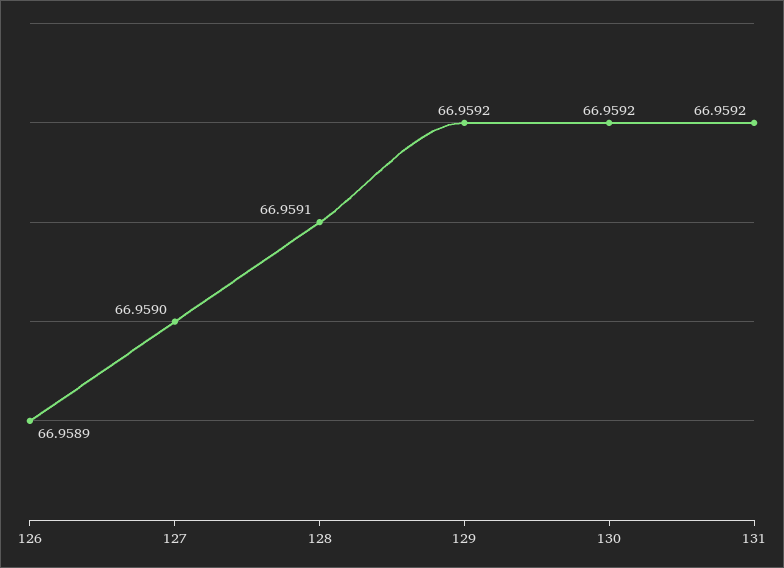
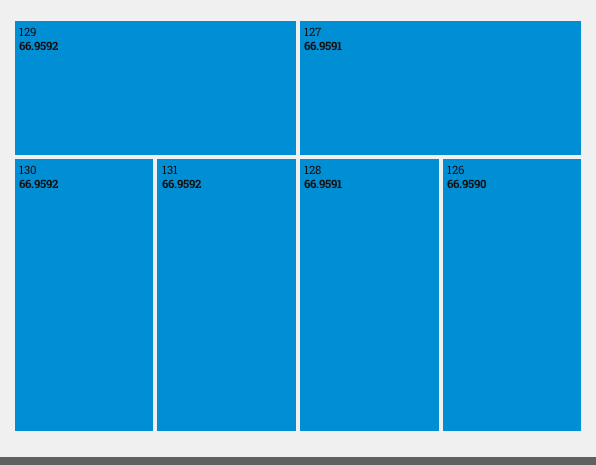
126: 66.9589 -> 66.959
127: 66.959 -> 66.9591

